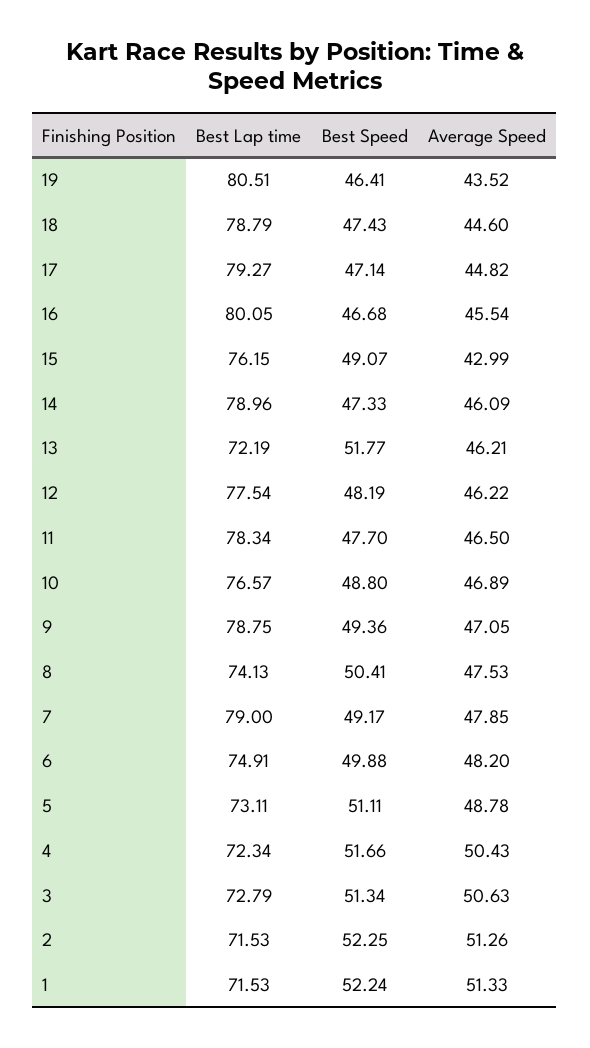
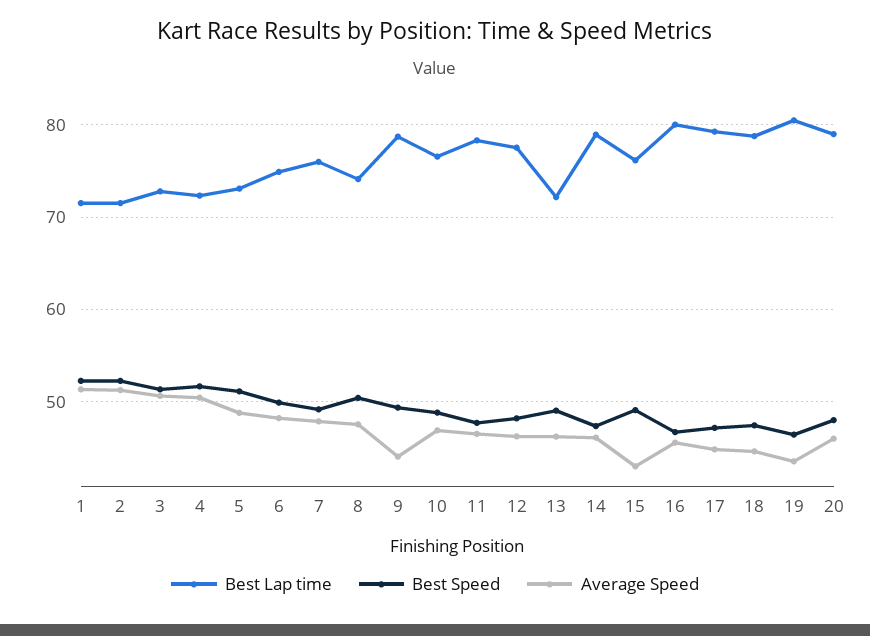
Best Speed, 13: 51.77 -> 49
Average Speed, 9: 47.05 -> 44
Best Lap time, 7: 79 -> 76
Best Lap time, 20: none -> 79
Best Speed, 20: none -> 48
Average Speed, 20: none -> 46

